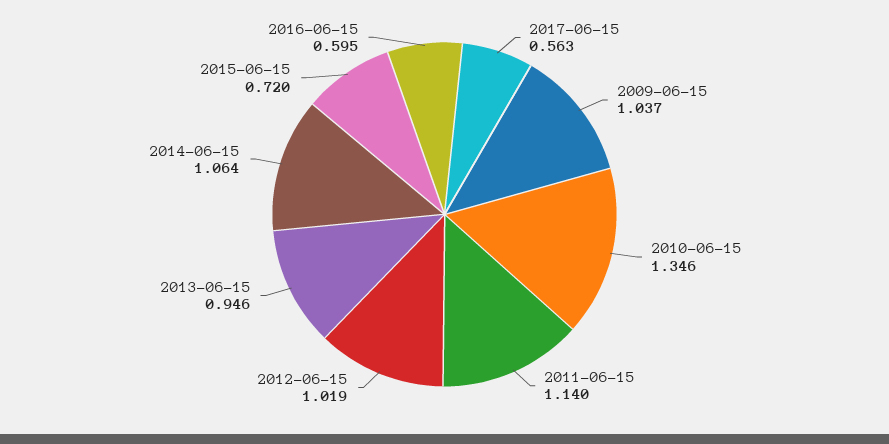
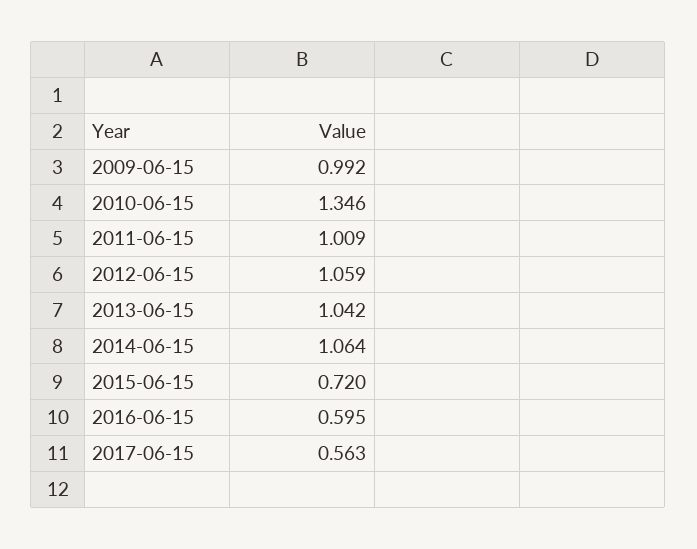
2009-06-15: 1.037 -> 0.992
2011-06-15: 1.14 -> 1.009
2012-06-15: 1.019 -> 1.059
2013-06-15: 0.946 -> 1.042

